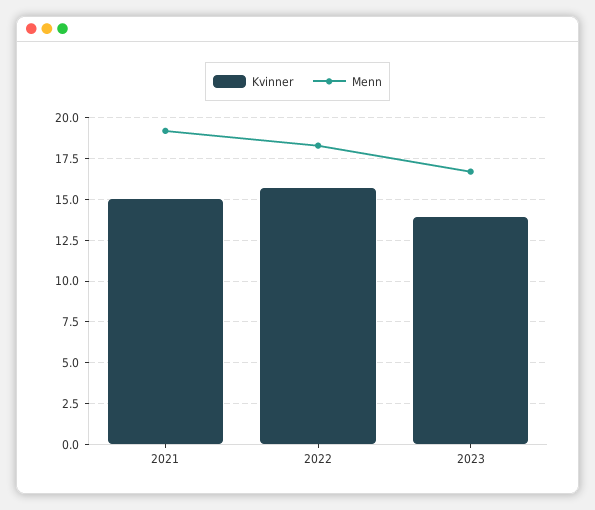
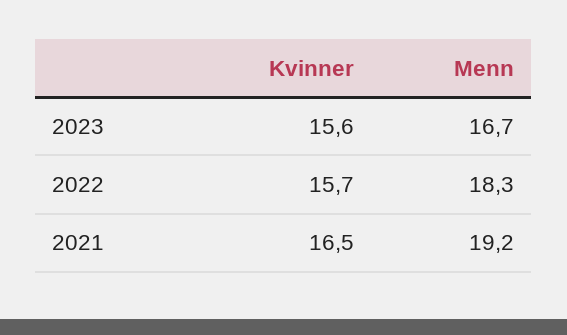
Kvinner, 2021: 15 -> 16.5
Kvinner, 2023: 14 -> 15.6

